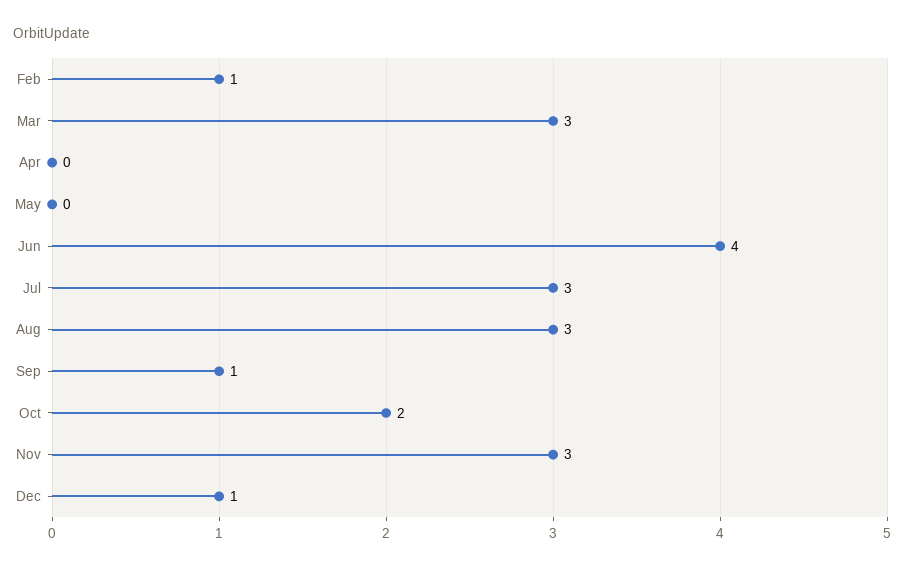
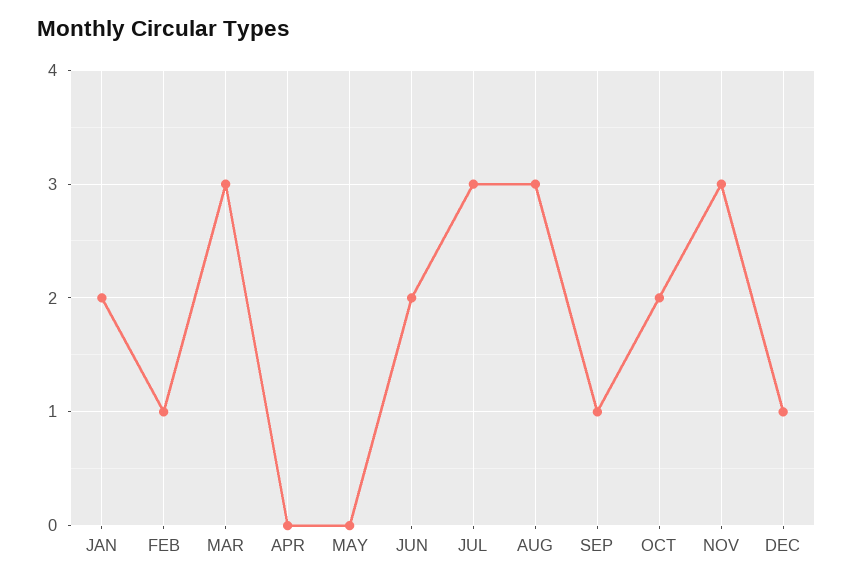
Jun: 4 -> 2
JAN: none -> 2

